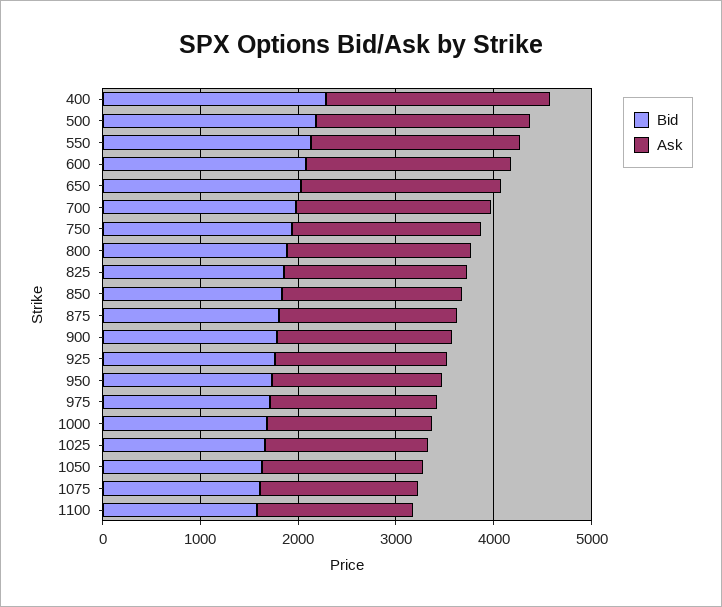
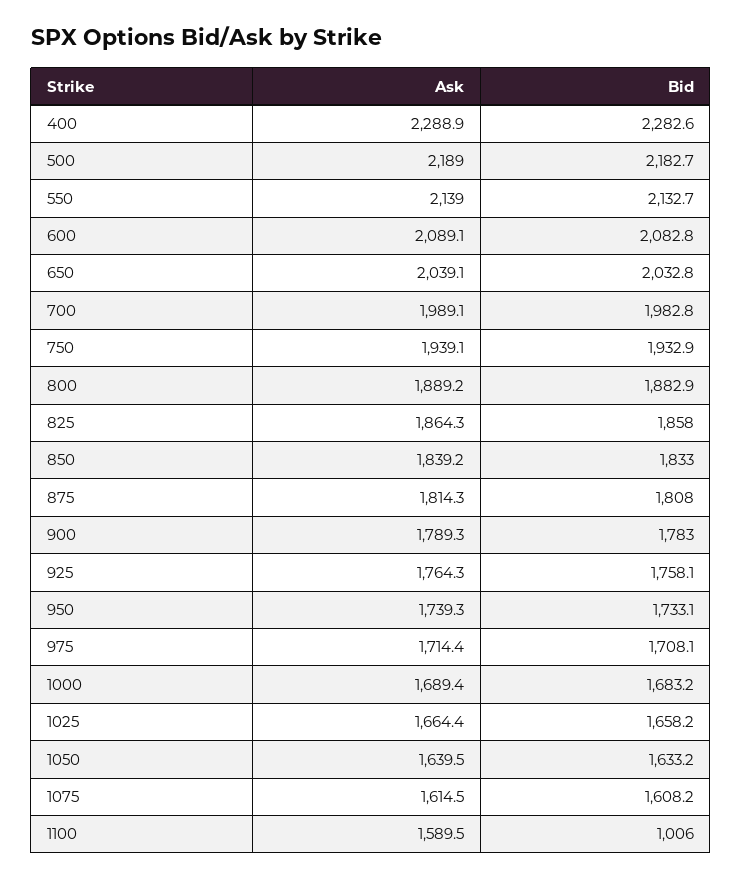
Bid, 1100: 1600 -> 1006

